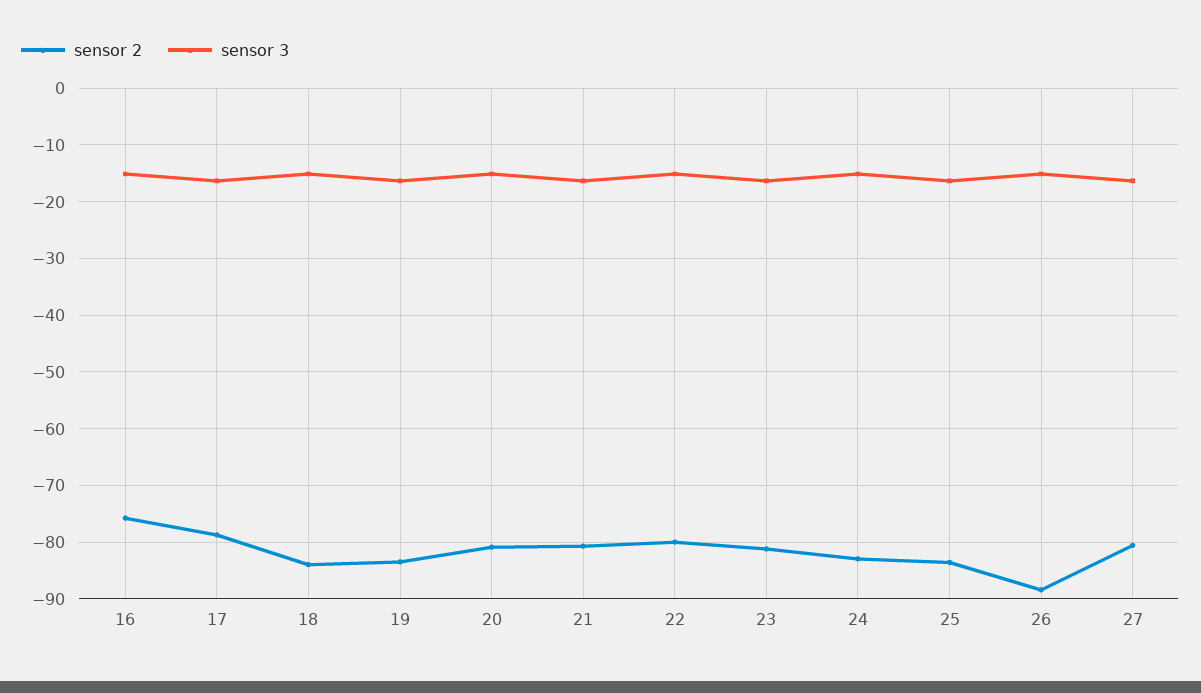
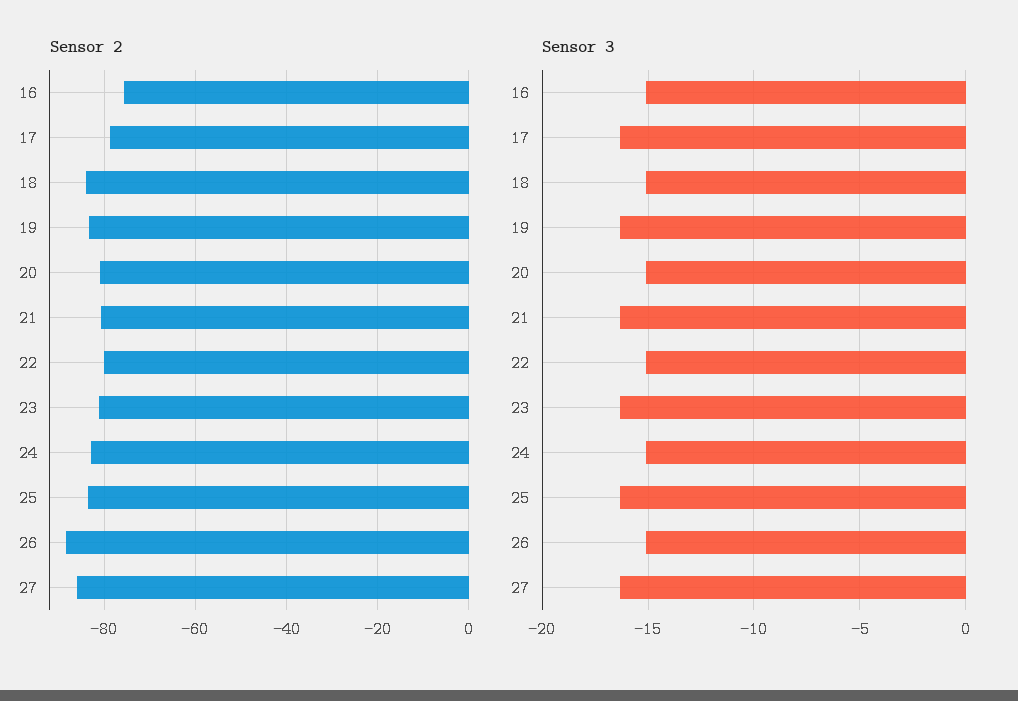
sensor 2, 27: -80 -> -86

